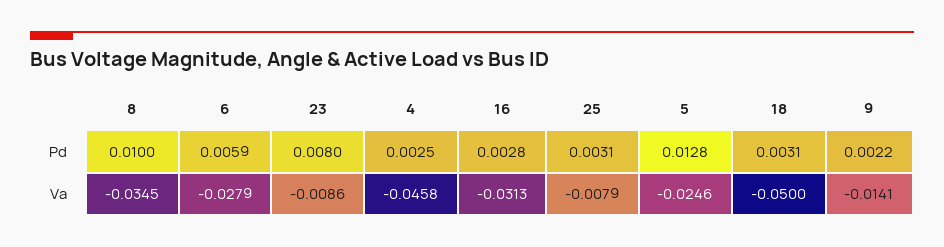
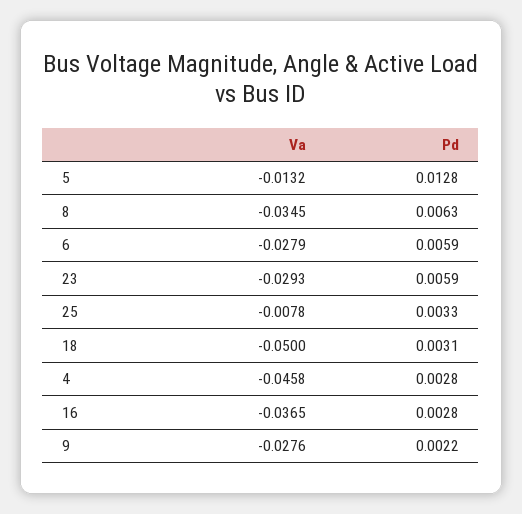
8, Pd: 0.01 -> 0.0063
23, Pd: 0.008 -> 0.0059
4, Pd: 0.0025 -> 0.0028
25, Pd: 0.0031 -> 0.0033
23, Va: -0.0086 -> -0.0293
16, Va: -0.0313 -> -0.0365
25, Va: -0.0079 -> -0.0078
5, Va: -0.0246 -> -0.0132
9, Va: -0.0141 -> -0.0276

